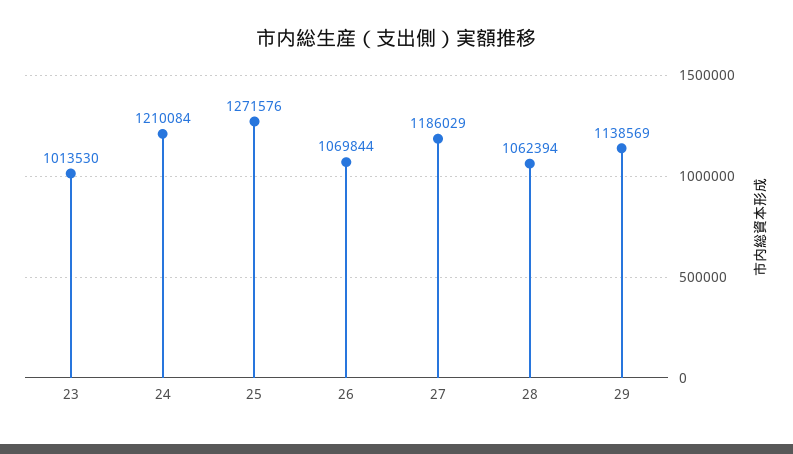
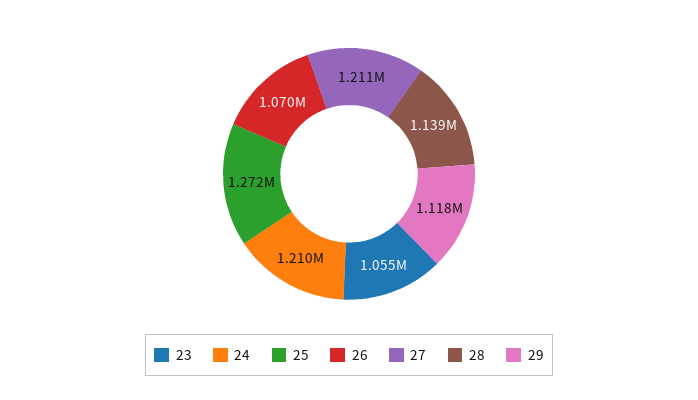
23: 1013530 -> 1055000
27: 1186029 -> 1211000
28: 1062394 -> 1139000
29: 1138569 -> 1118000

